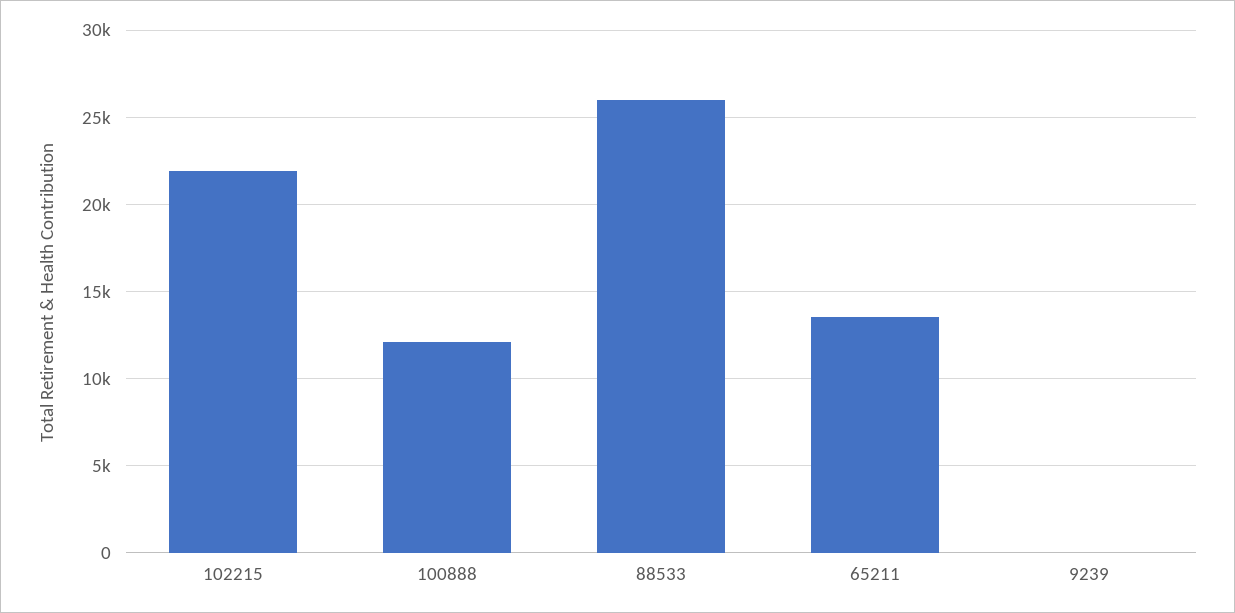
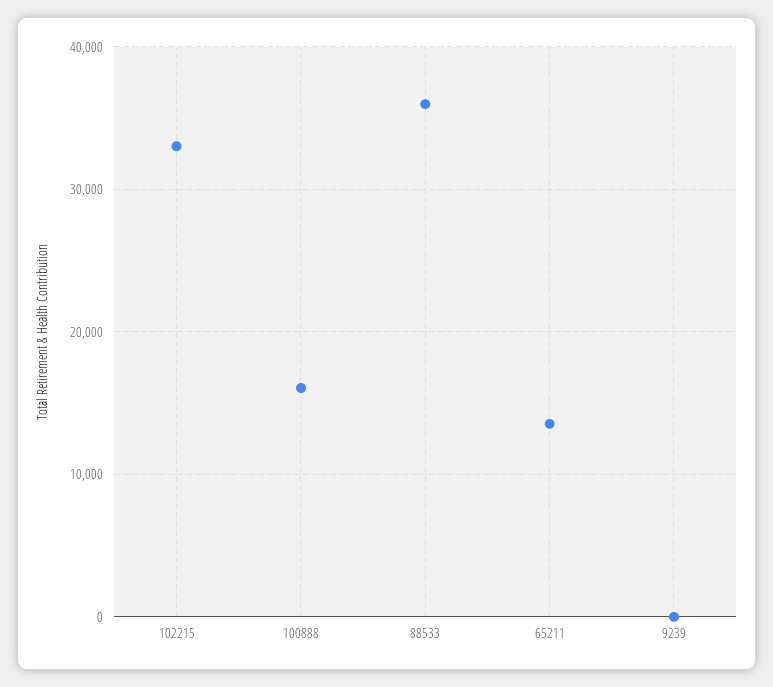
102215: 22000 -> 33000
100888: 12000 -> 16000
88533: 26000 -> 36000

